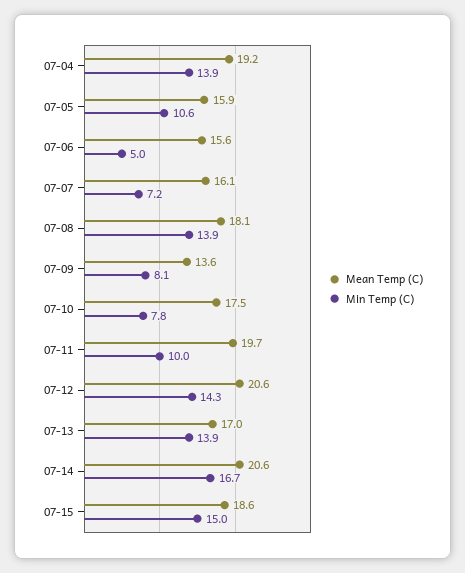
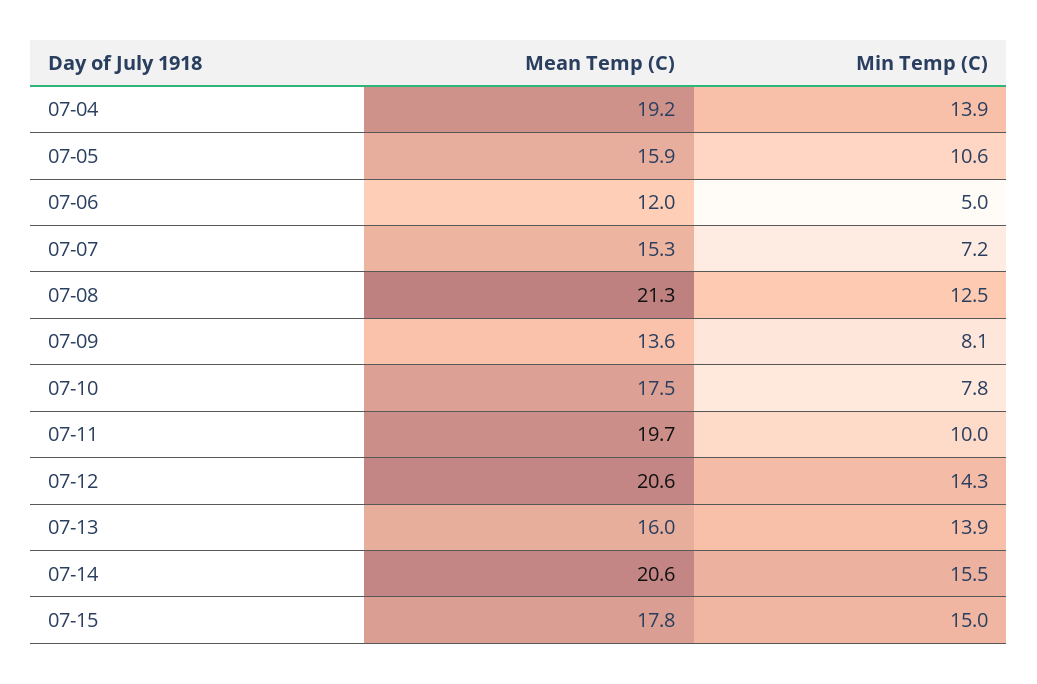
Mean Temp (C), 07-06: 15.6 -> 12
Mean Temp (C), 07-07: 16.1 -> 15.3
Mean Temp (C), 07-08: 18.1 -> 21.3
Min Temp (C), 07-08: 13.9 -> 12.5
Mean Temp (C), 07-13: 17 -> 16
Min Temp (C), 07-14: 16.7 -> 15.5
Mean Temp (C), 07-15: 18.6 -> 17.8

